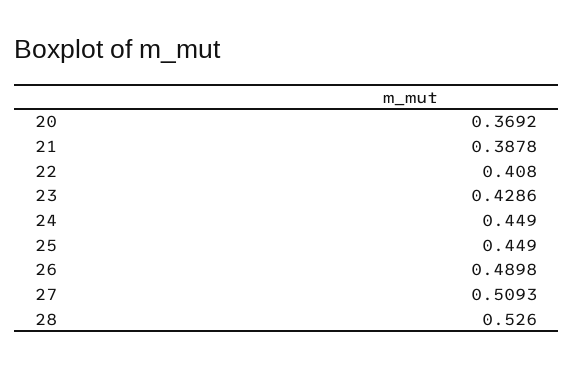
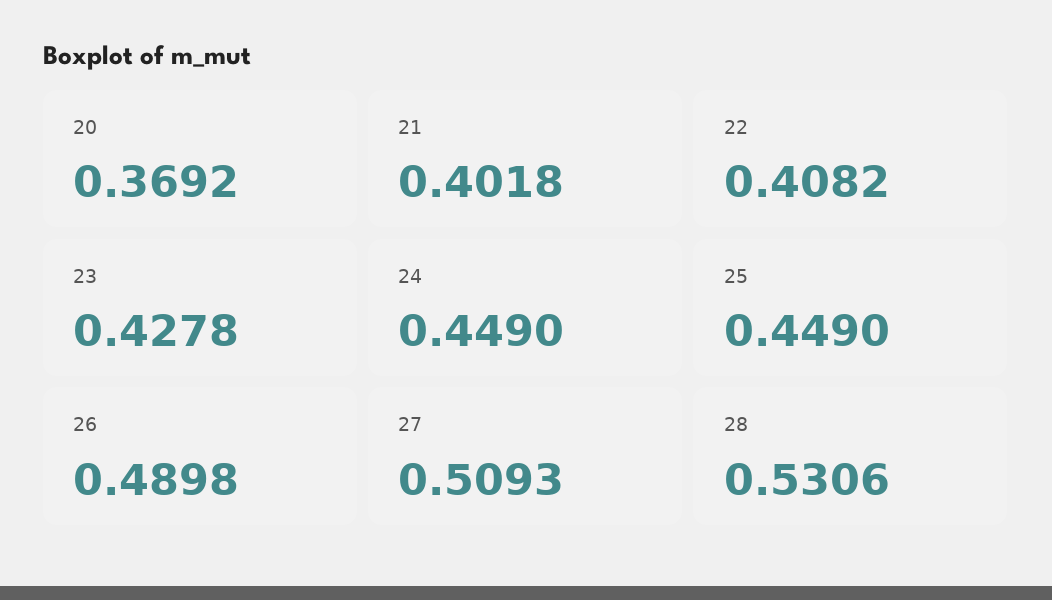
21: 0.3878 -> 0.4018
22: 0.408 -> 0.4082
23: 0.4286 -> 0.4278
28: 0.526 -> 0.5306

